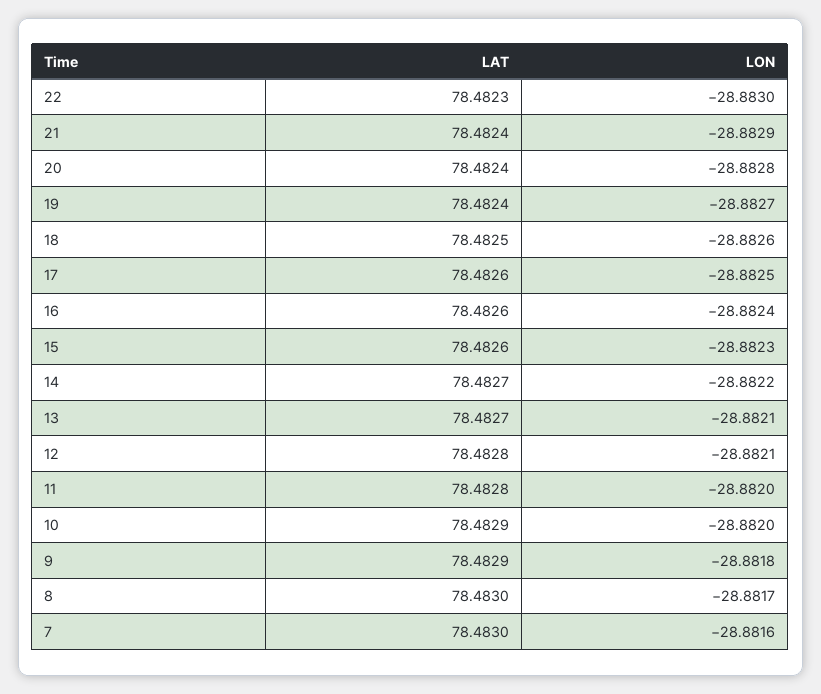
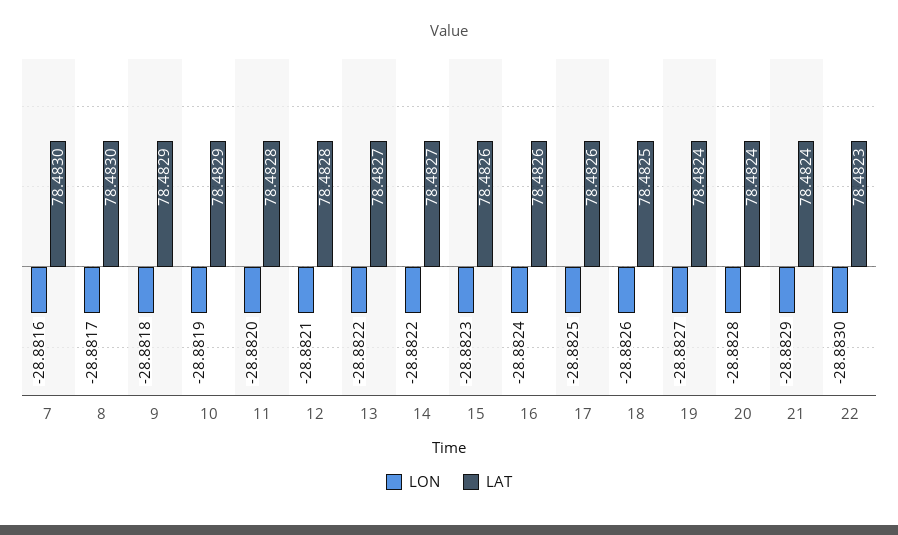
LON, 13: -28.8821 -> -28.8822
LON, 10: -28.882 -> -28.8819

